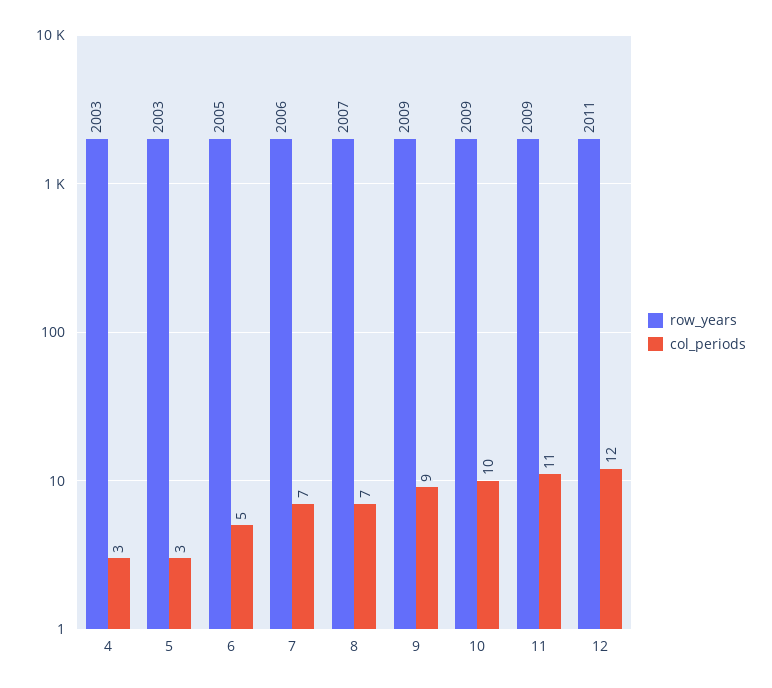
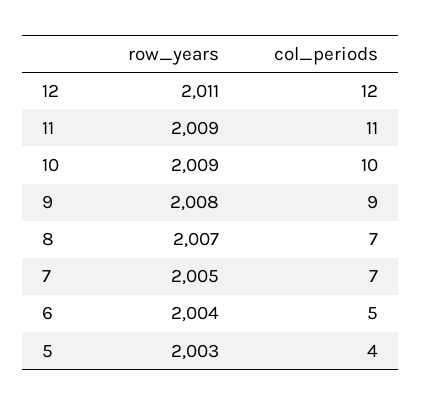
row_years, 4: 2003 -> none
col_periods, 4: 3 -> none
col_periods, 5: 3 -> 4
row_years, 6: 2005 -> 2004
row_years, 7: 2006 -> 2005
row_years, 9: 2009 -> 2008

